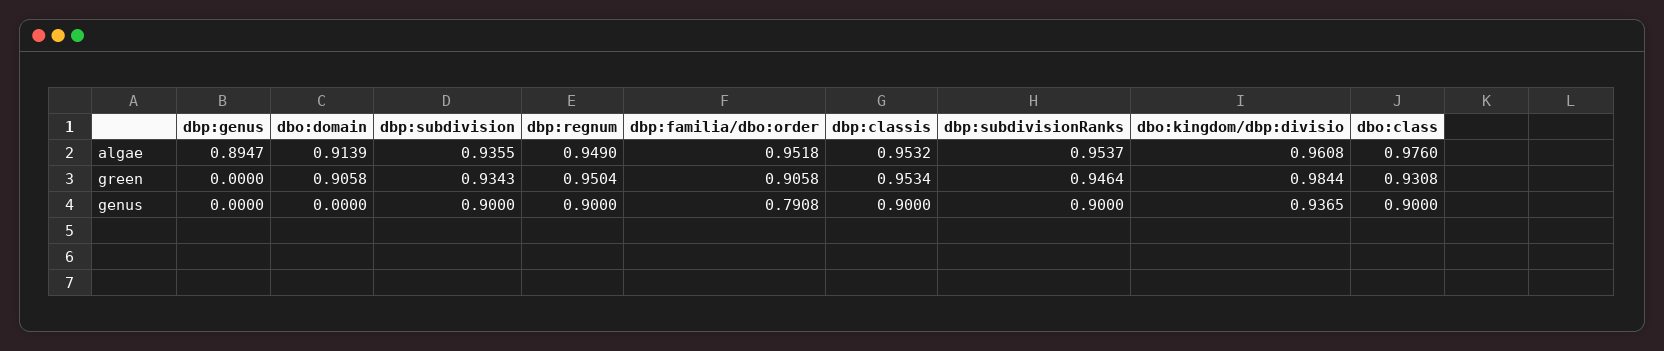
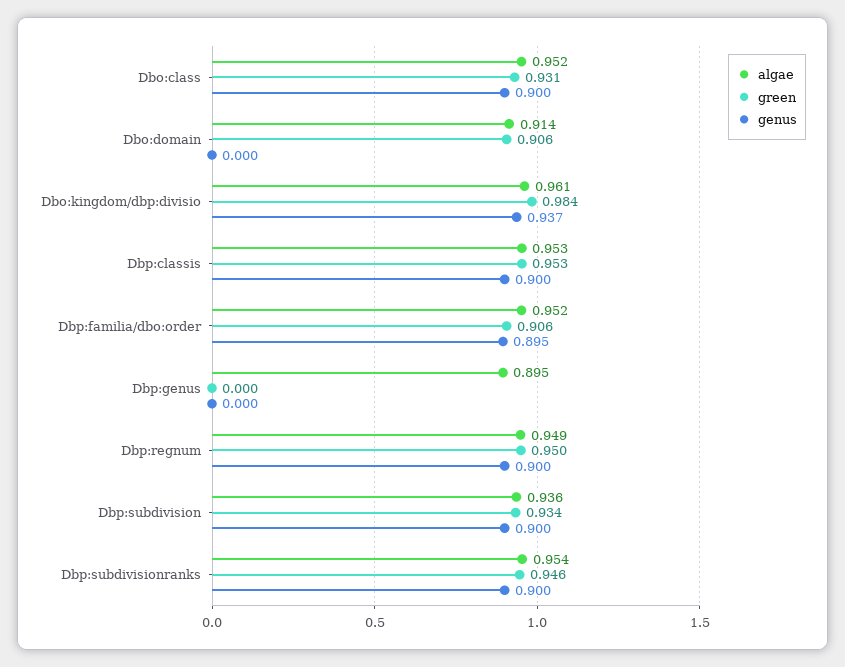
algae, dbo:class: 0.976 -> 0.952
genus, dbp:familia/dbo:order: 0.7908 -> 0.895

